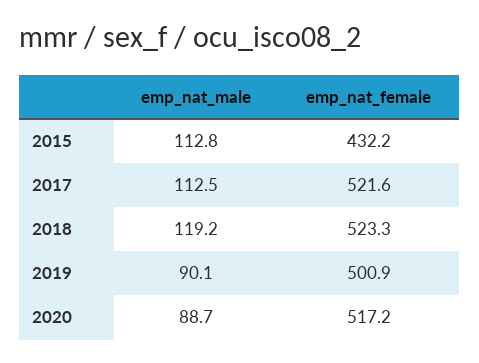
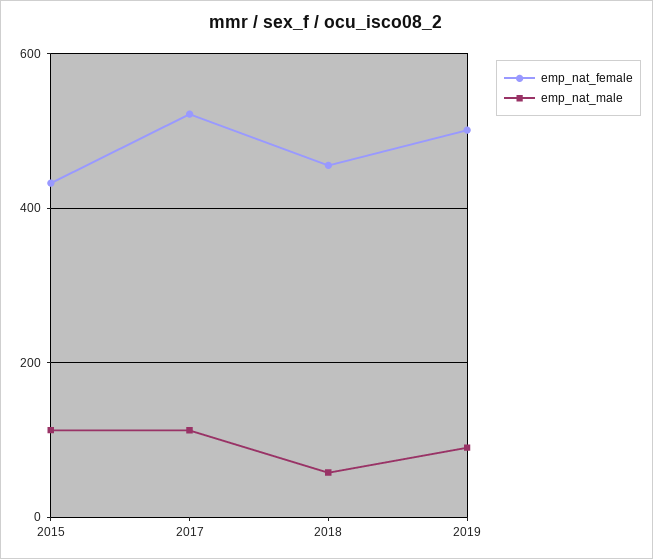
emp_nat_male, 2018: 119.2 -> 60
emp_nat_female, 2018: 523.3 -> 460
emp_nat_male, 2020: 88.7 -> none
emp_nat_female, 2020: 517.2 -> none

